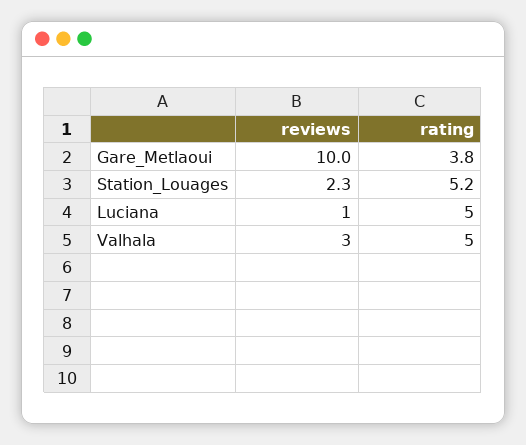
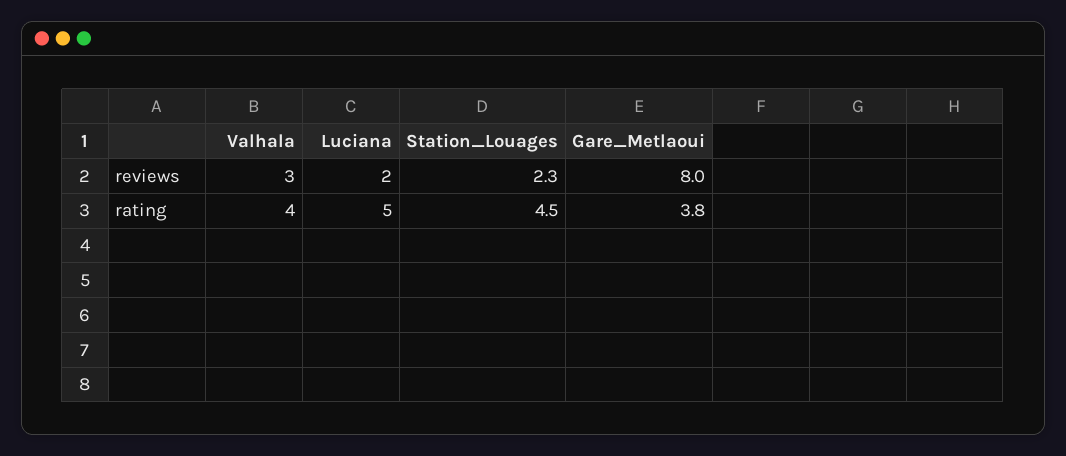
reviews, Gare_Metlaoui: 10 -> 8
rating, Station_Louages: 5.2 -> 4.5
reviews, Luciana: 1 -> 2
rating, Valhala: 5 -> 4

